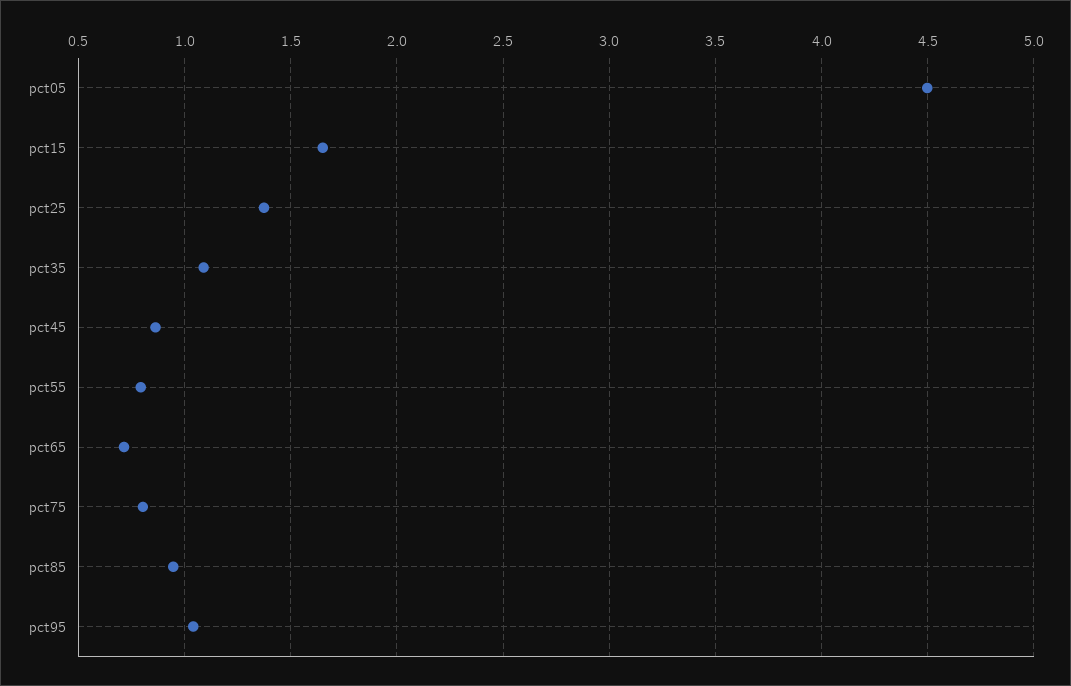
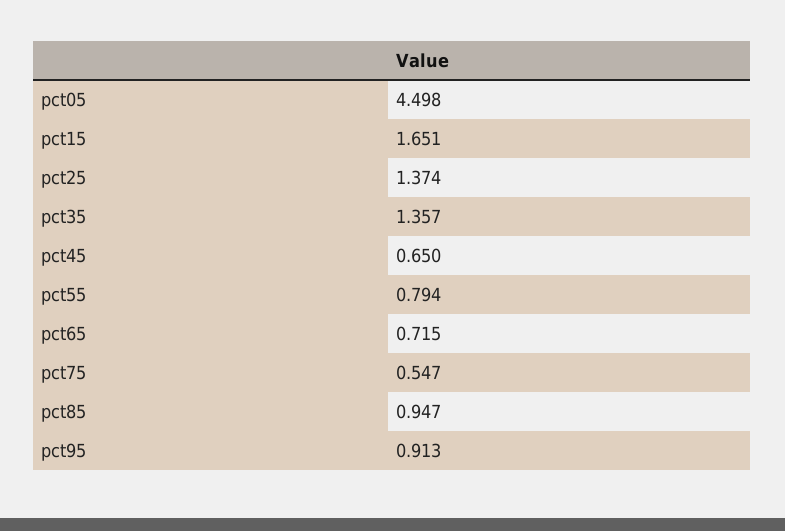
pct35: 1.1 -> 1.357
pct45: 0.85 -> 0.65
pct75: 0.8 -> 0.547
pct95: 1.05 -> 0.913

